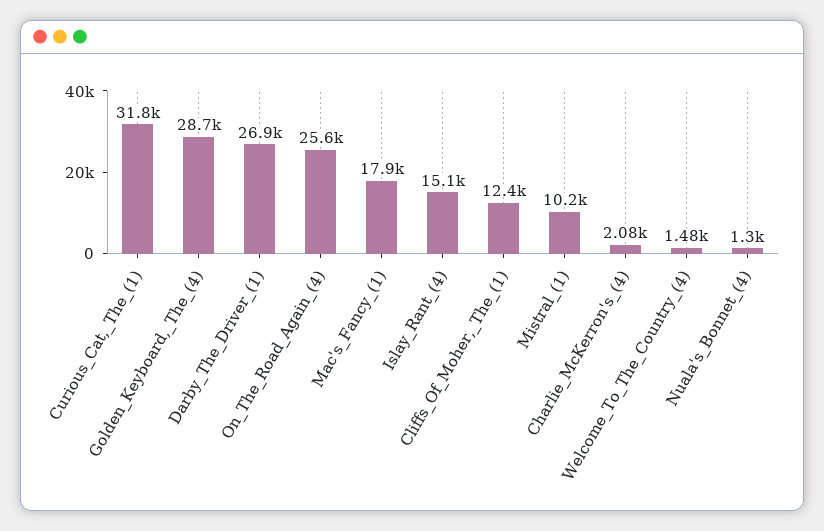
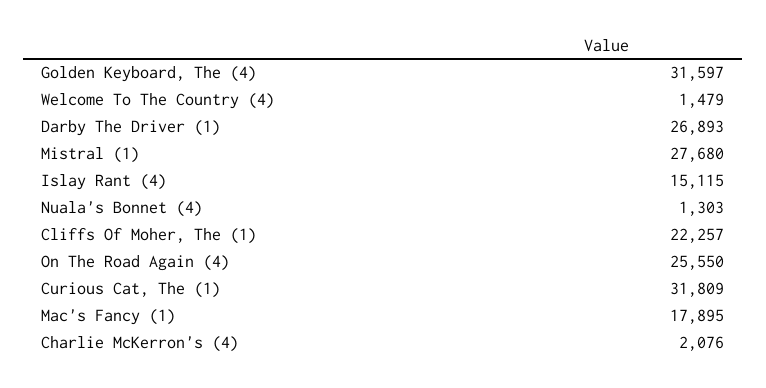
Golden_Keyboard,_The_(4): 28700 -> 31597
Cliffs_Of_Moher,_The_(1): 12400 -> 22257
Mistral_(1): 10200 -> 27680

